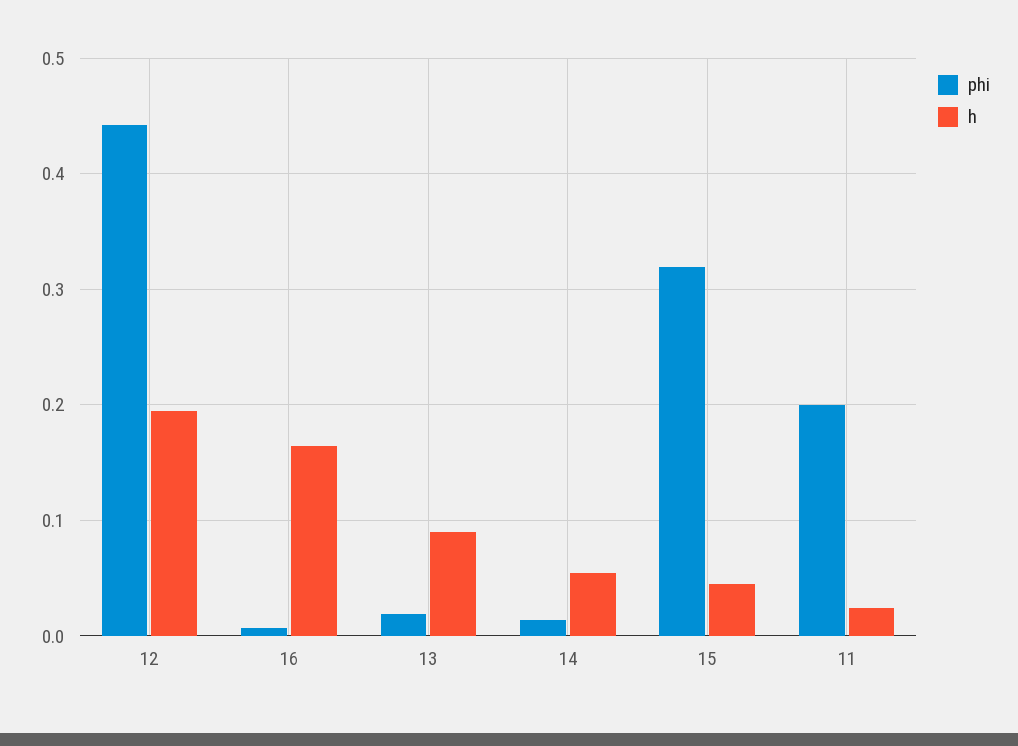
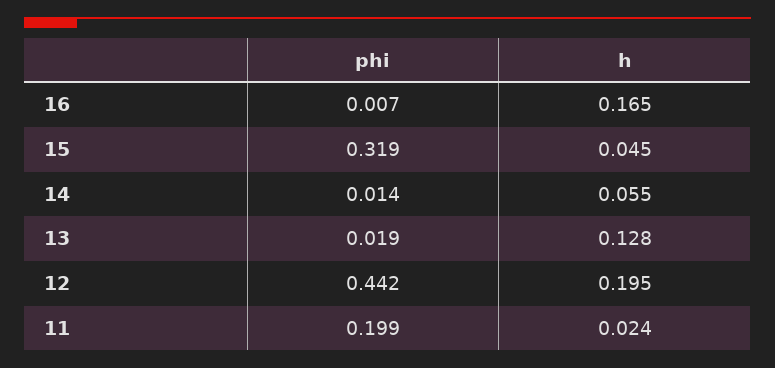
h, 13: 0.09 -> 0.128

